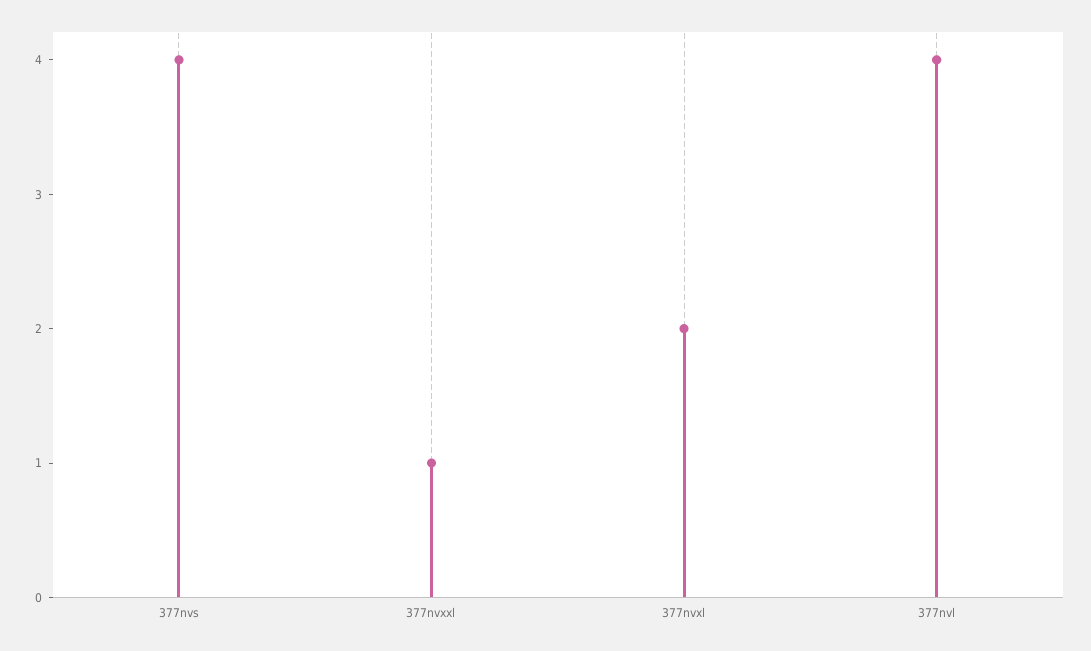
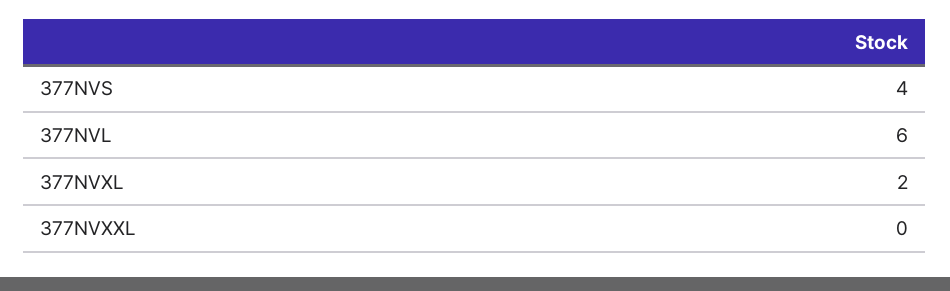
377nvxxl: 1 -> 0
377nvl: 4 -> 6

